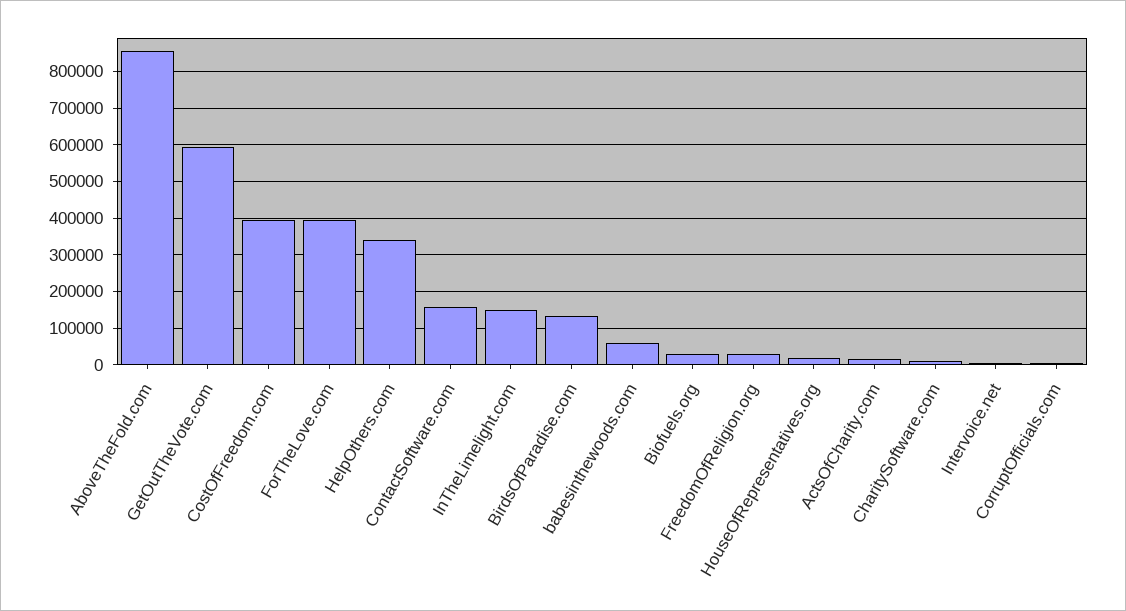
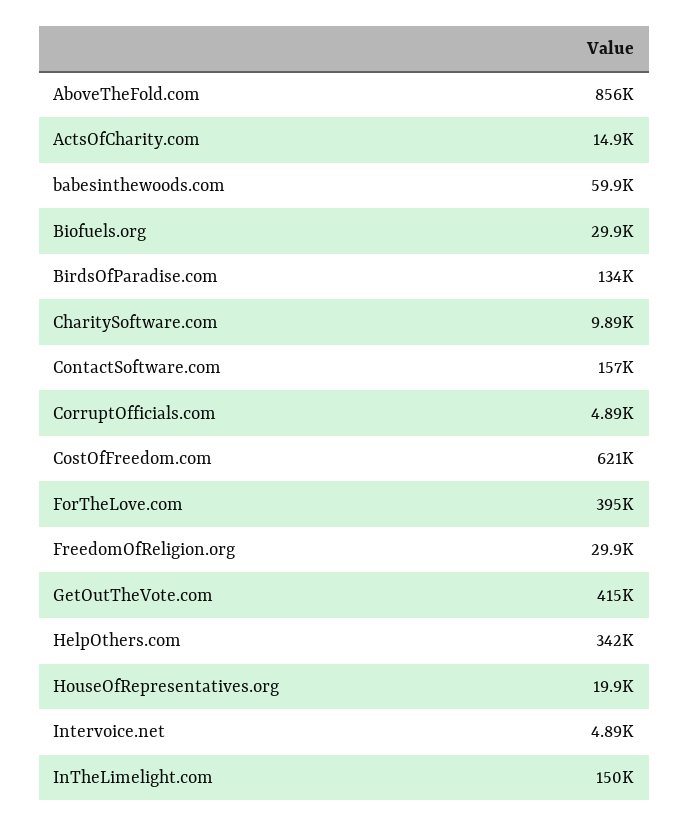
GetOutTheVote.com: 600000 -> 415000
CostOfFreedom.com: 400000 -> 621000

